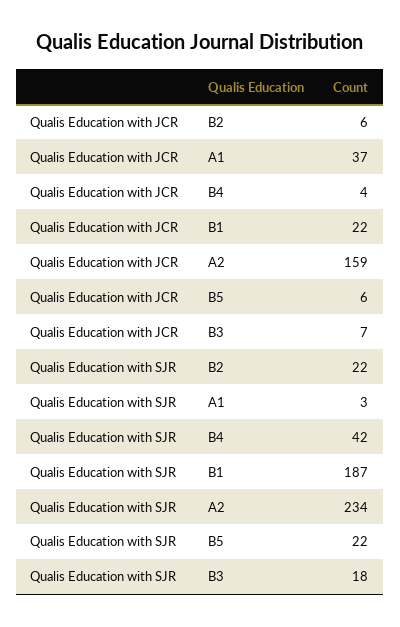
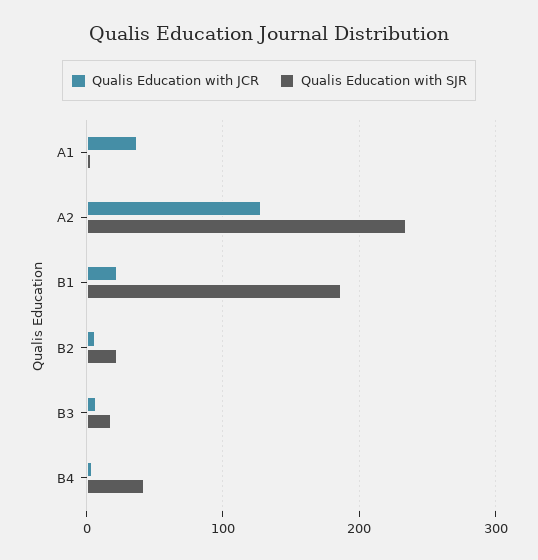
Qualis Education with JCR, A2: 159 -> 130
Qualis Education with JCR, B5: 6 -> none
Qualis Education with SJR, B5: 22 -> none

